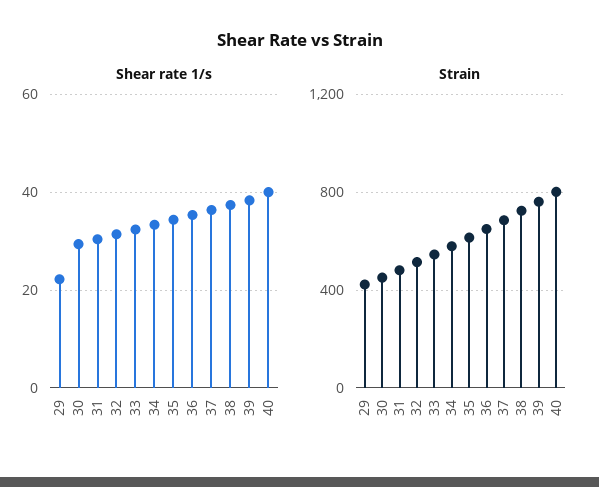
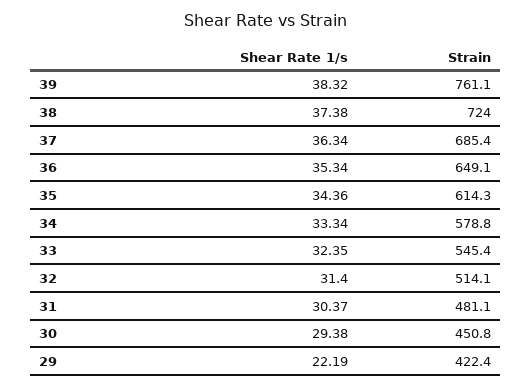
Shear rate 1/s, 40: 40 -> none
Strain, 40: 800 -> none

